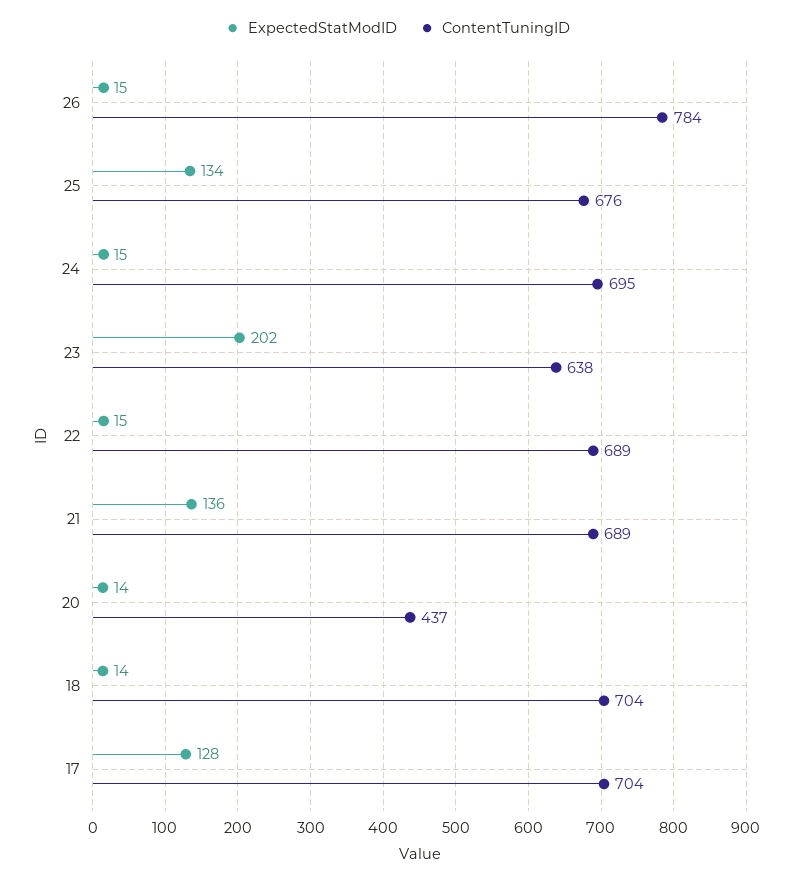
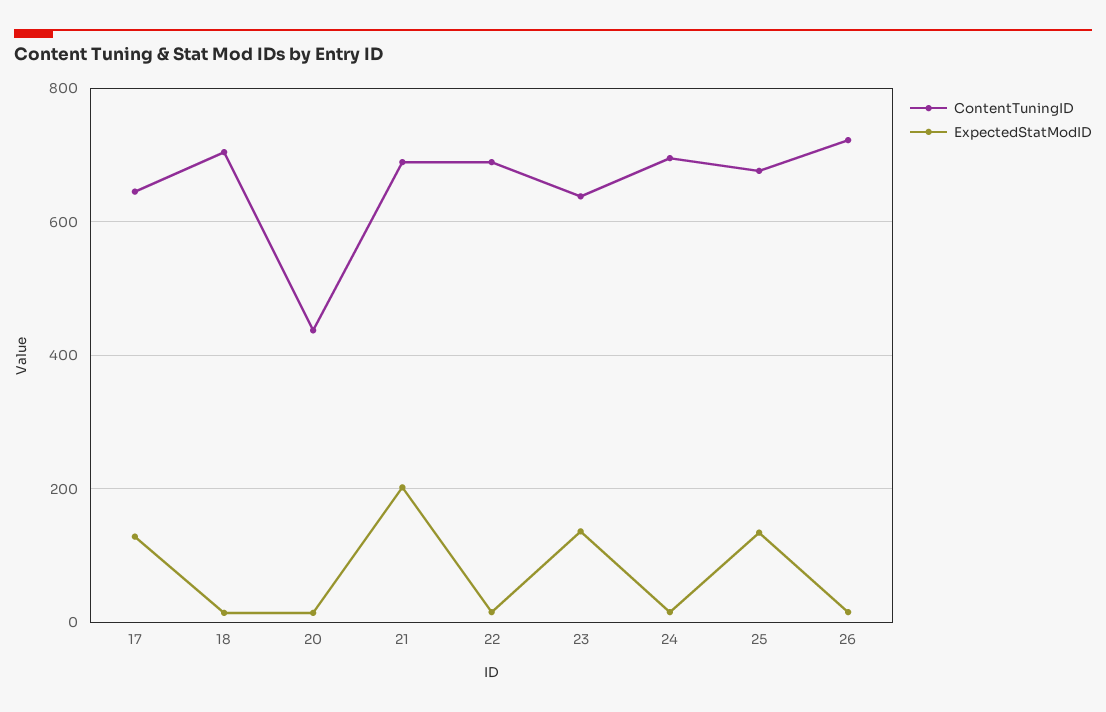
ContentTuningID, 26: 784 -> 720
ExpectedStatModID, 23: 202 -> 140
ExpectedStatModID, 21: 136 -> 200
ContentTuningID, 17: 704 -> 640

